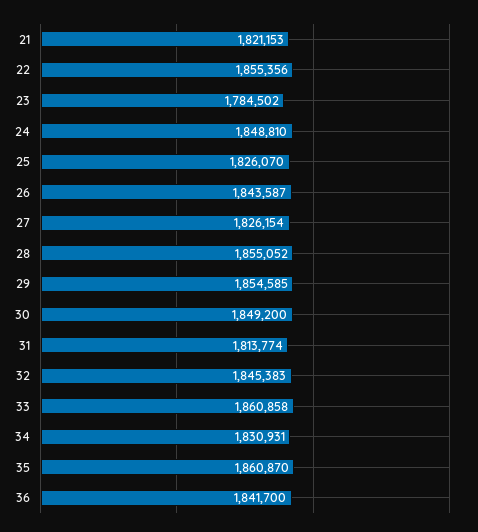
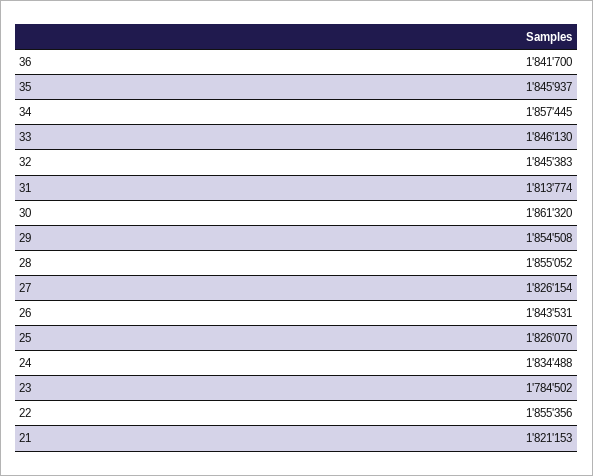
24: 1848810 -> 1834488
26: 1843587 -> 1843531
29: 1854585 -> 1854508
30: 1849200 -> 1861320
33: 1860858 -> 1846130
34: 1830931 -> 1857445
35: 1860870 -> 1845937

